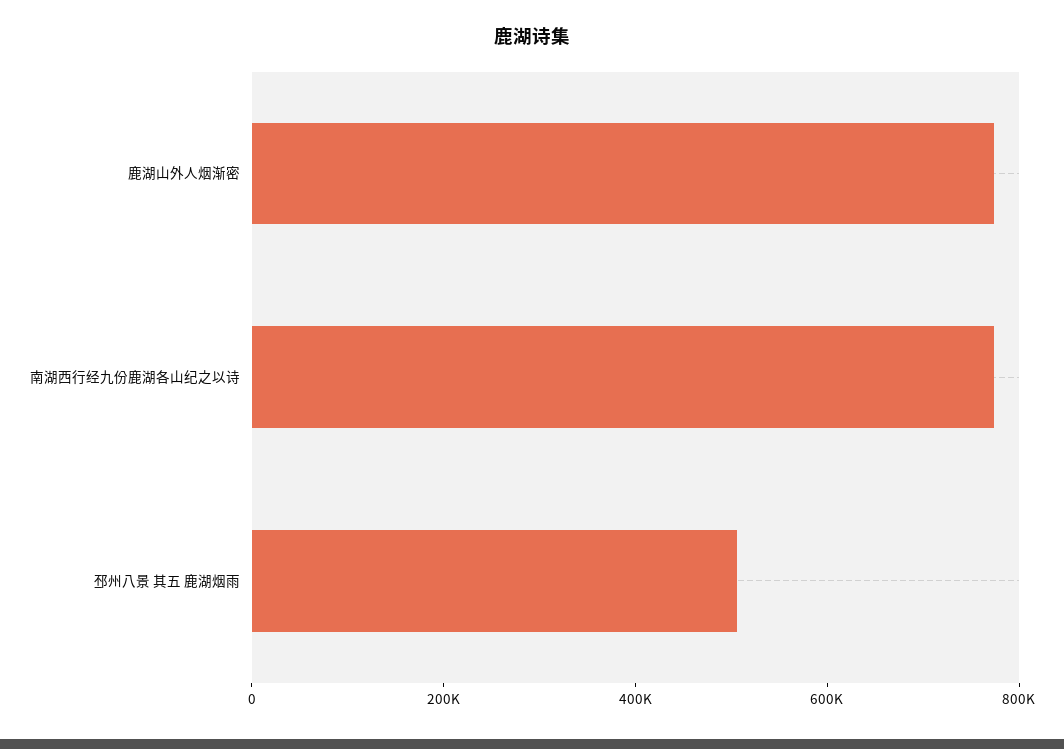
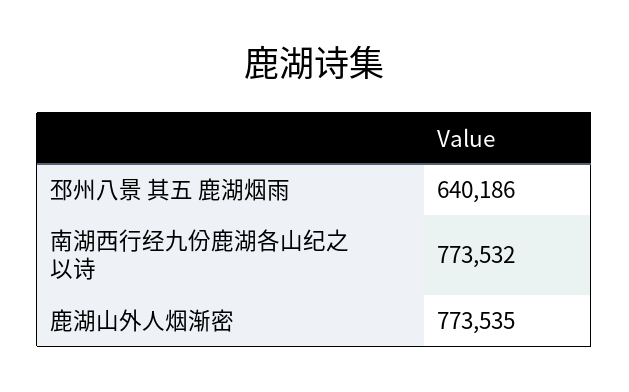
邳州八景 其五 鹿湖烟雨: 500000 -> 640186

